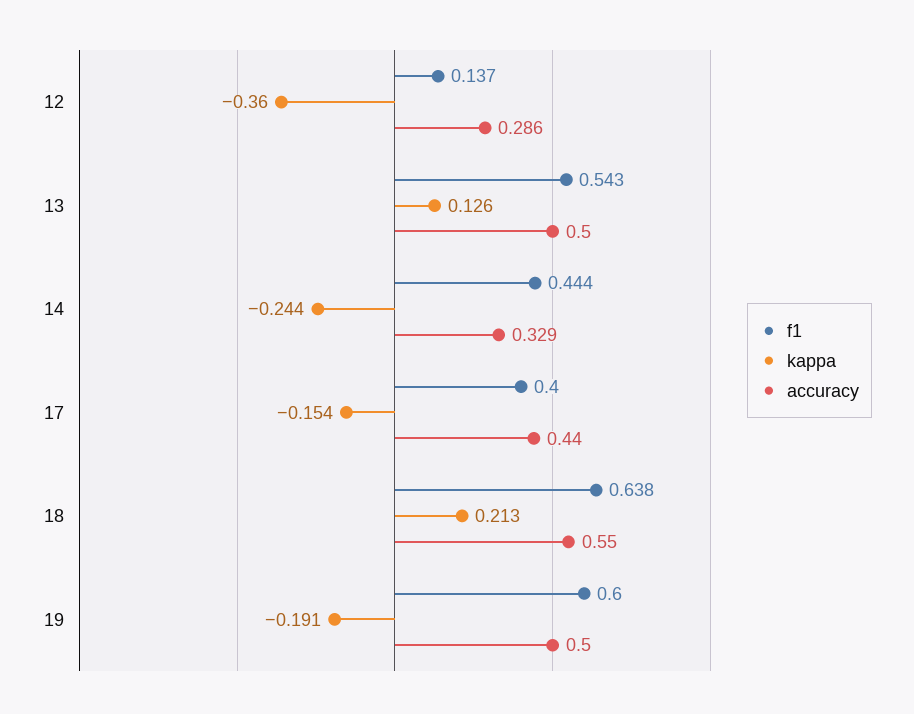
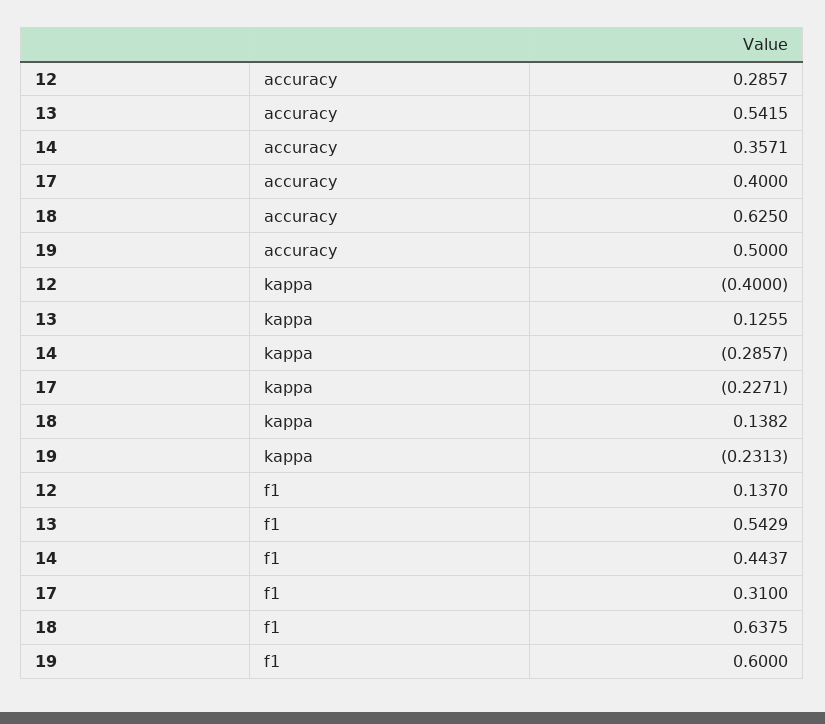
kappa, 12: -0.36 -> -0.4
accuracy, 13: 0.5 -> 0.5415
kappa, 14: -0.244 -> -0.2857
accuracy, 14: 0.329 -> 0.3571
f1, 17: 0.4 -> 0.31
kappa, 17: -0.154 -> -0.2271
accuracy, 17: 0.44 -> 0.4
kappa, 18: 0.213 -> 0.1382
accuracy, 18: 0.55 -> 0.625
kappa, 19: -0.191 -> -0.2313

